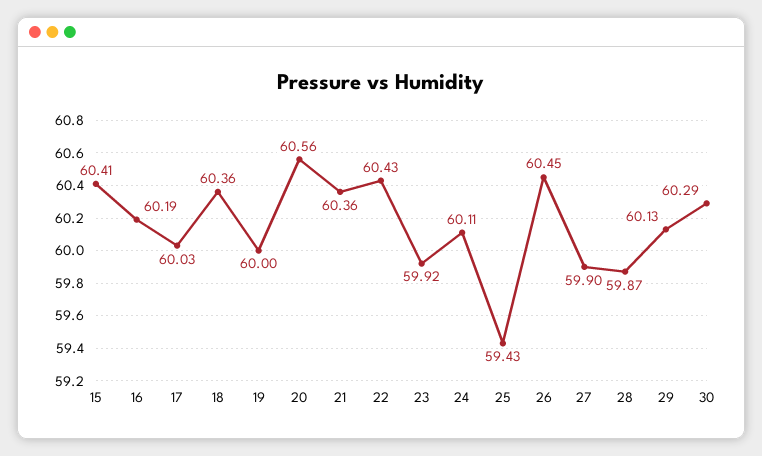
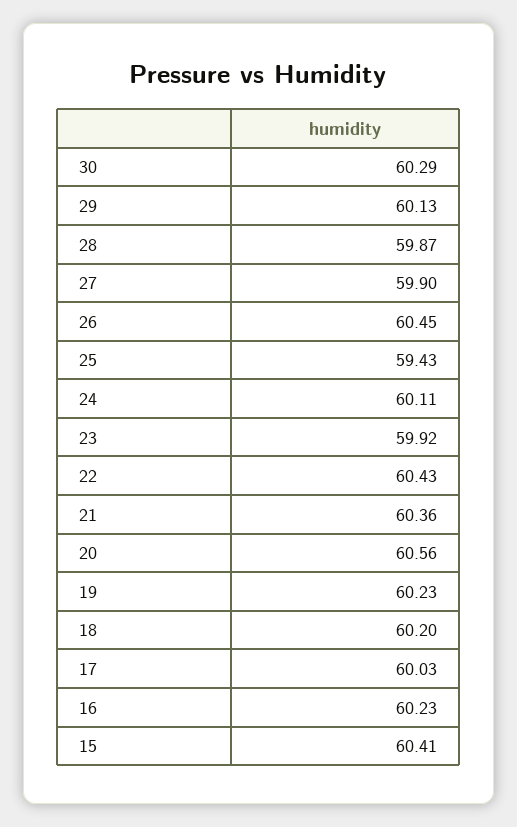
16: 60.19 -> 60.23
18: 60.36 -> 60.2
19: 60 -> 60.23

